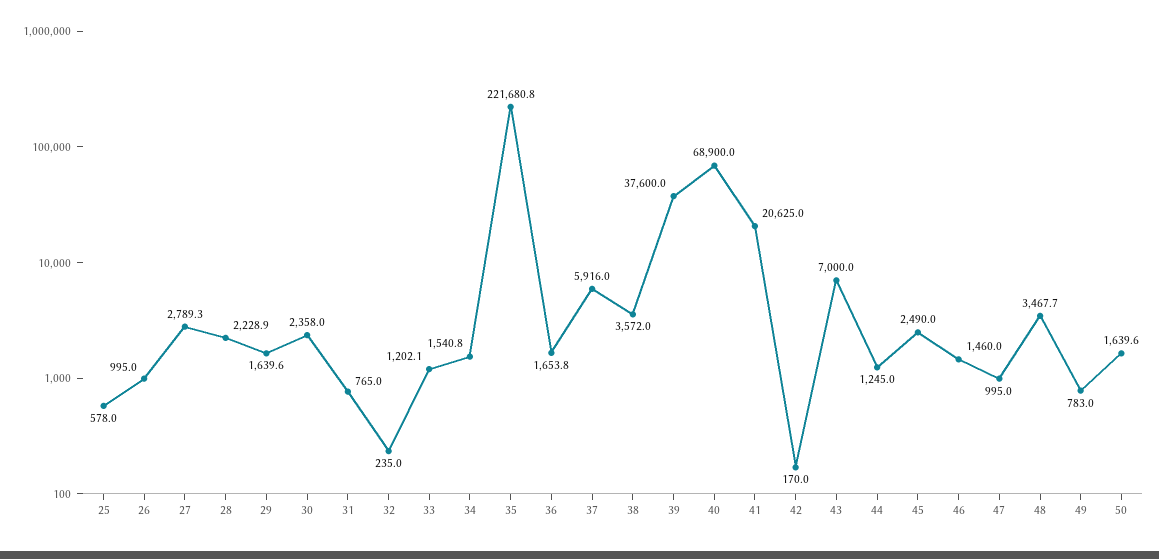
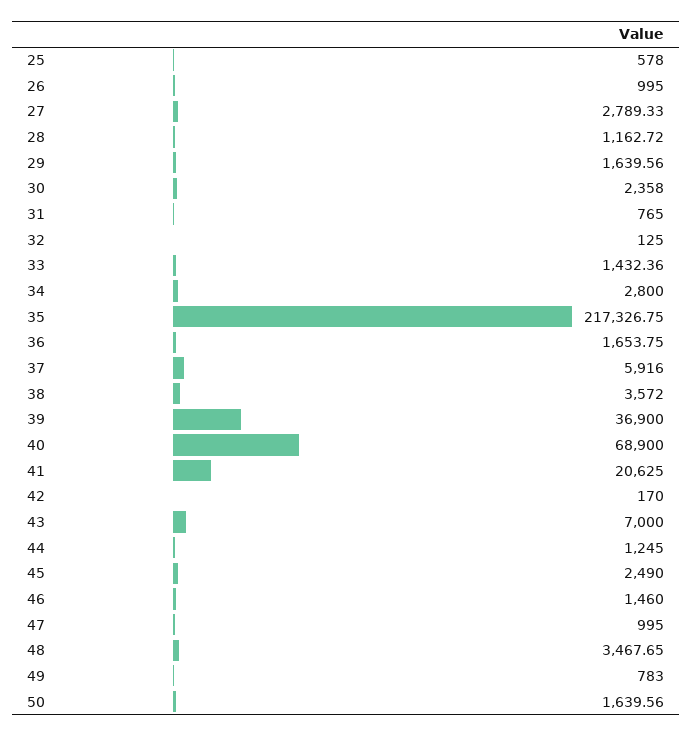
28: 2228.9 -> 1162.72
32: 235 -> 125
33: 1202.1 -> 1432.36
34: 1540.8 -> 2800
35: 221680.8 -> 217326.75
39: 37600 -> 36900

